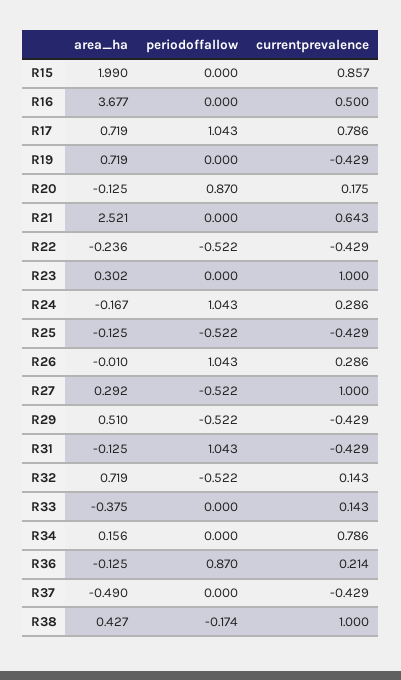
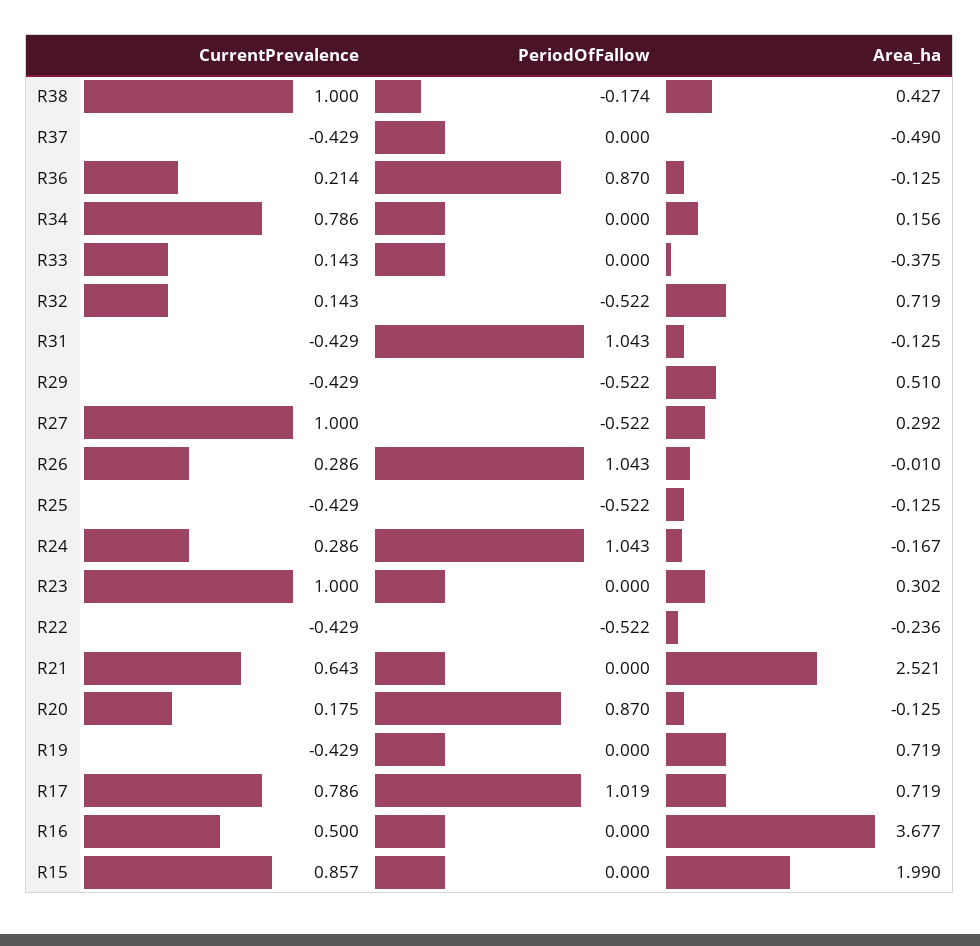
periodoffallow, R17: 1.043 -> 1.019

